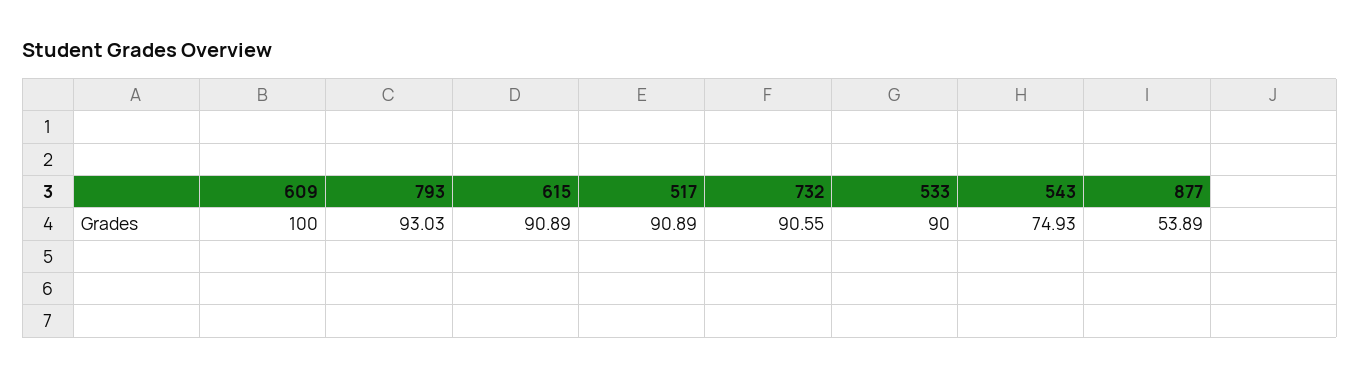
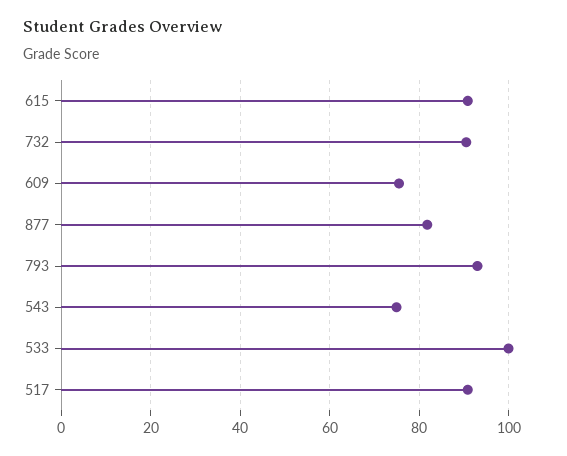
609: 100 -> 76
533: 90 -> 100
877: 53.89 -> 82

